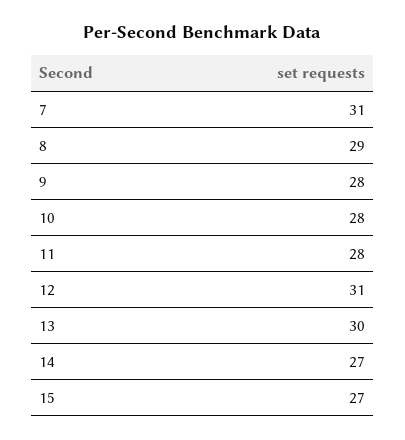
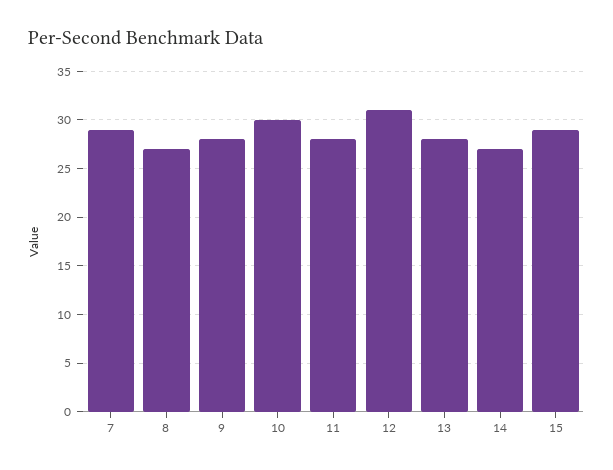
7: 31 -> 29
8: 29 -> 27
10: 28 -> 30
13: 30 -> 28
15: 27 -> 29

